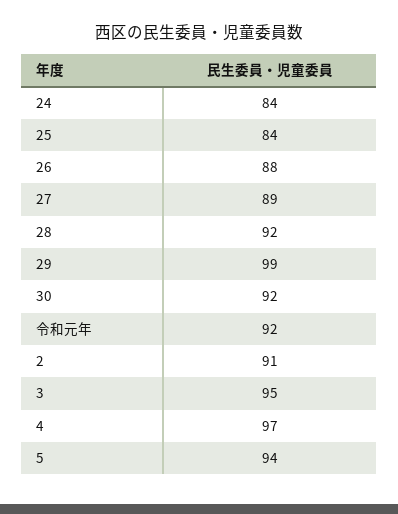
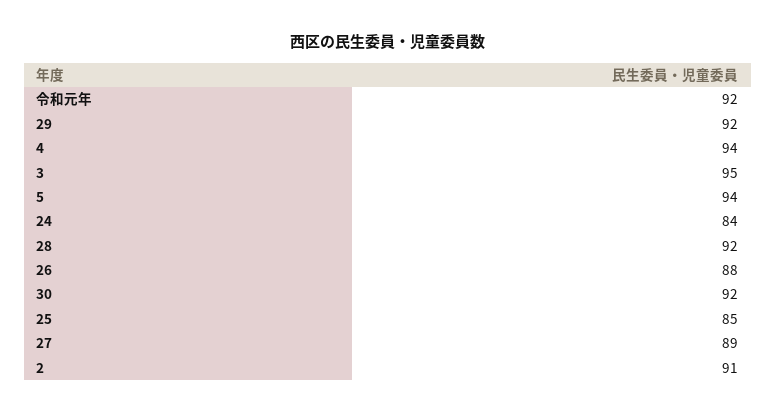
25: 84 -> 85
29: 99 -> 92
4: 97 -> 94

